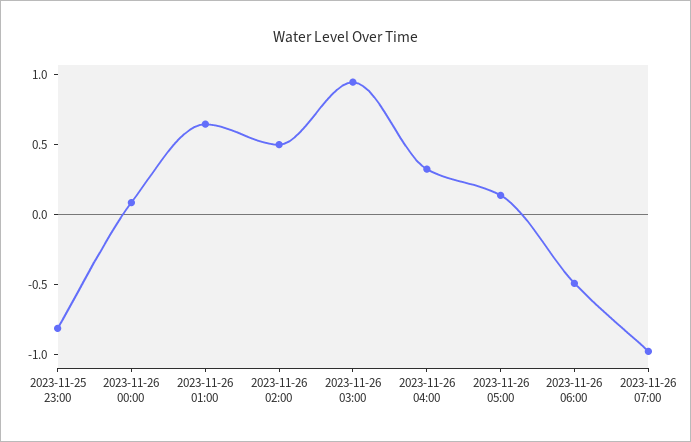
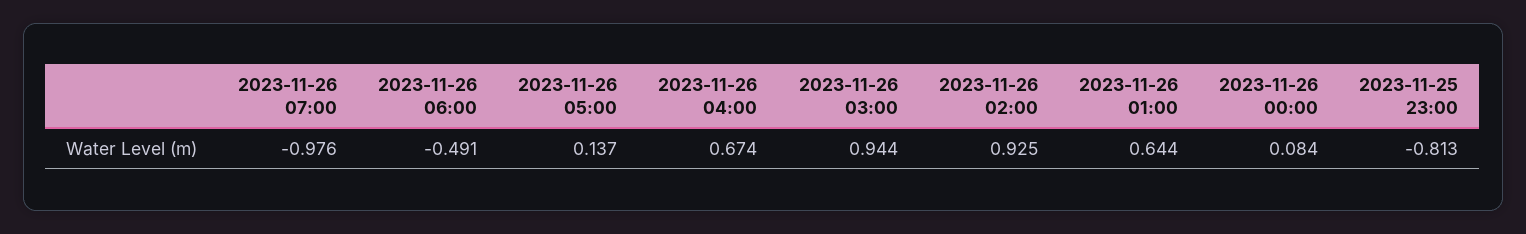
2023-11-26 02:00: 0.5 -> 0.925
2023-11-26 04:00: 0.3 -> 0.674

